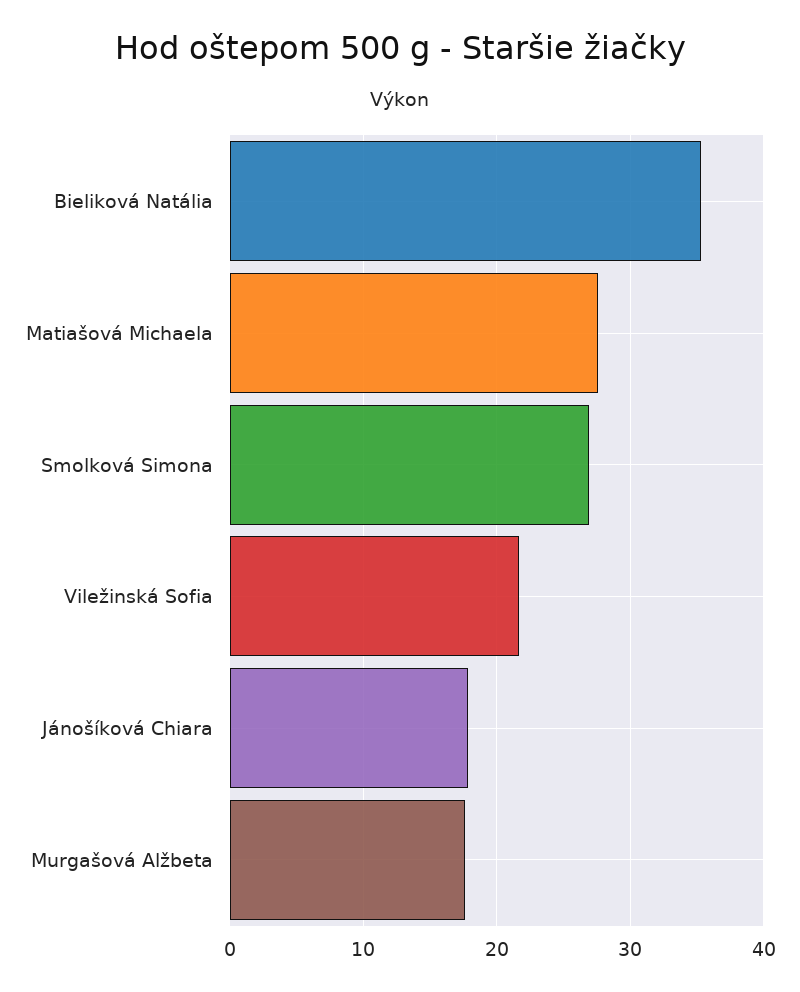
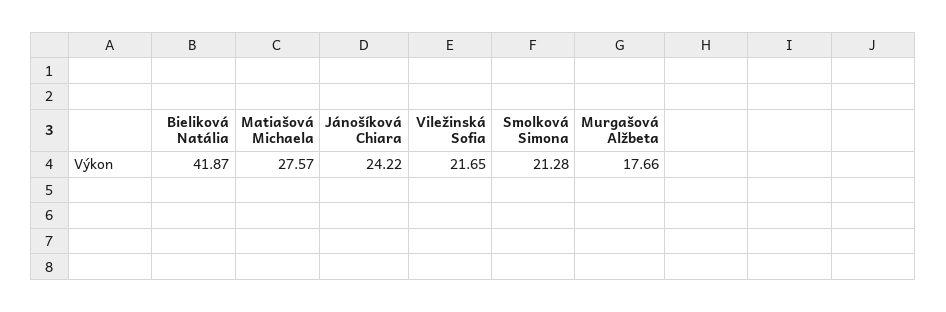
Bieliková Natália: 35 -> 41.87
Smolková Simona: 27 -> 21.28
Jánošíková Chiara: 18 -> 24.22

